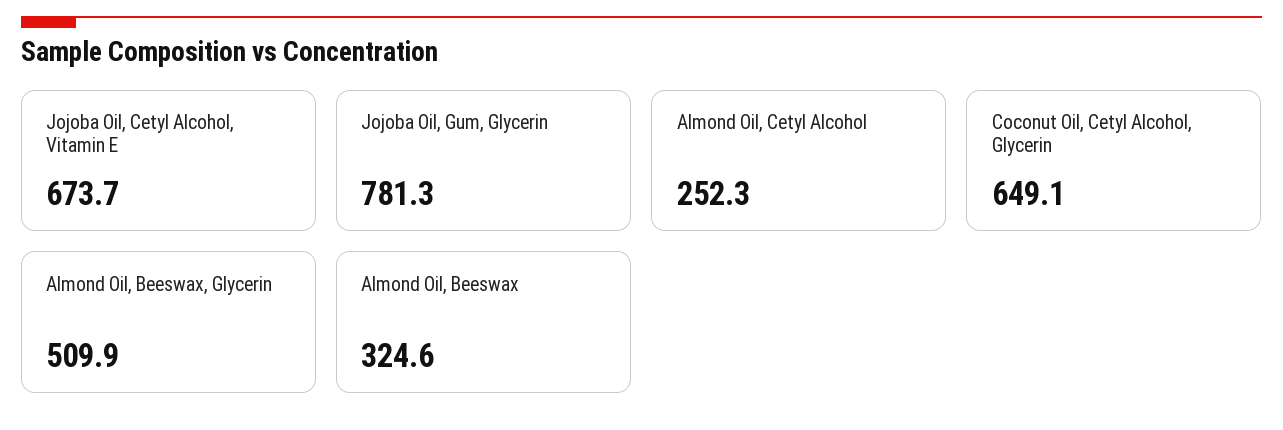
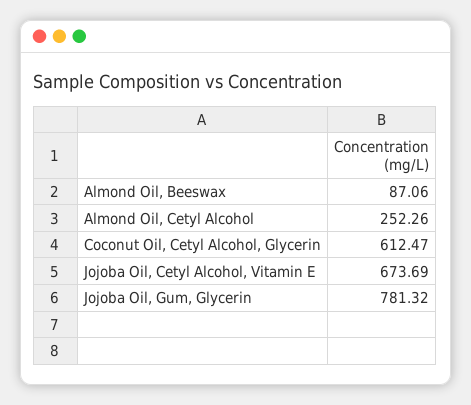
Coconut Oil, Cetyl Alcohol, Glycerin: 649.1 -> 612.47
Almond Oil, Beeswax, Glycerin: 509.9 -> none
Almond Oil, Beeswax: 324.6 -> 87.06

